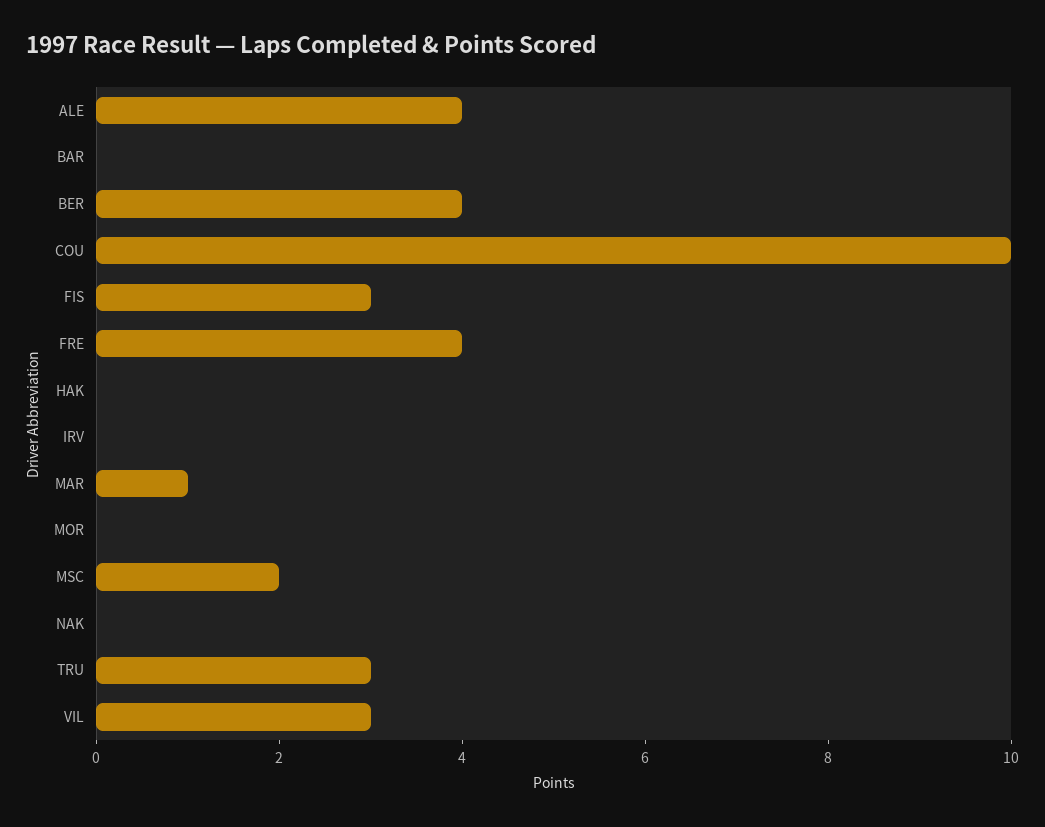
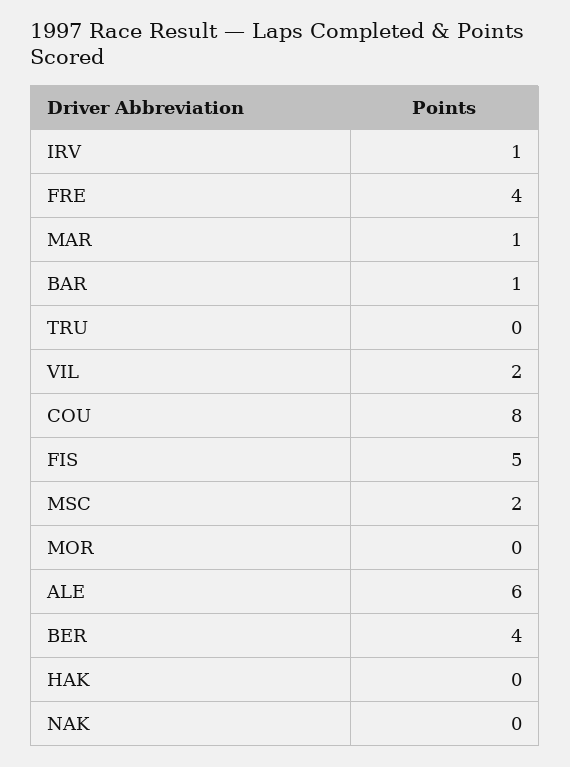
ALE: 4 -> 6
BAR: 0 -> 1
COU: 10 -> 8
FIS: 3 -> 5
IRV: 0 -> 1
TRU: 3 -> 0
VIL: 3 -> 2

